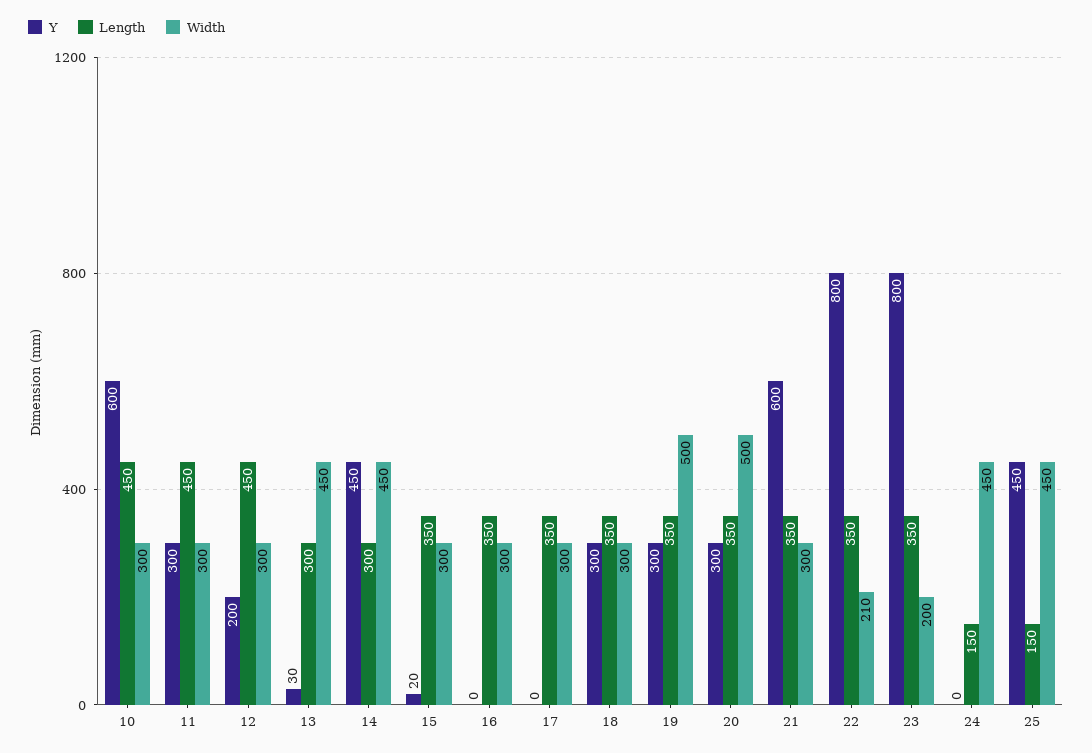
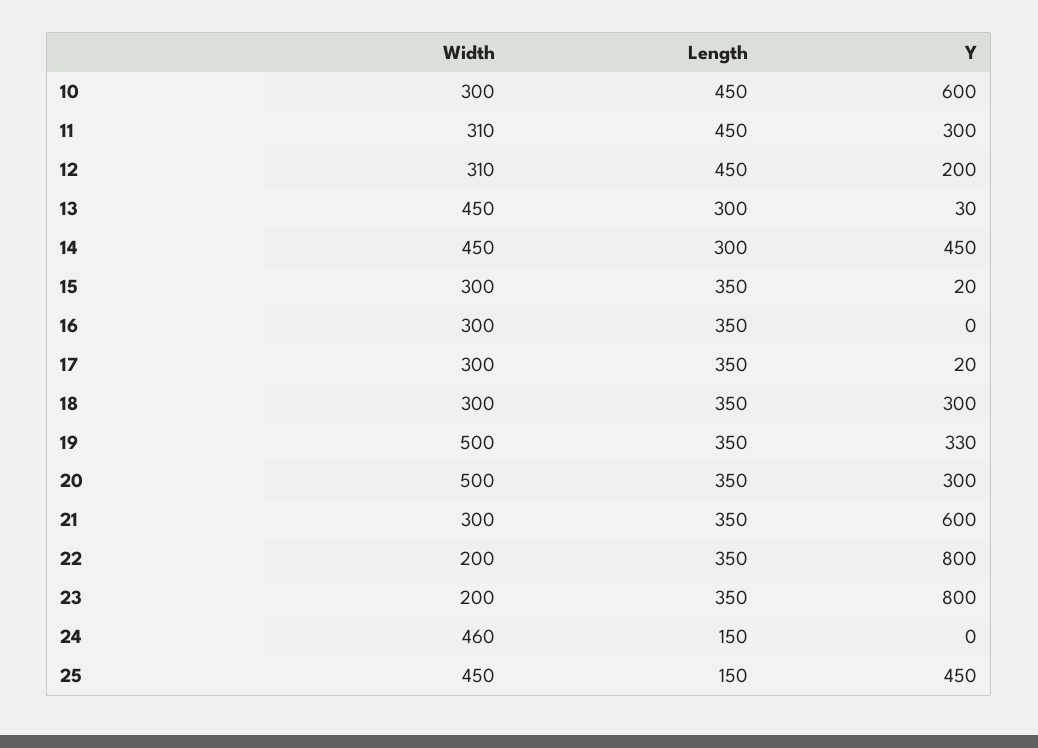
Width, 11: 300 -> 310
Width, 12: 300 -> 310
Y, 17: 0 -> 20
Y, 19: 300 -> 330
Width, 22: 210 -> 200
Width, 24: 450 -> 460

